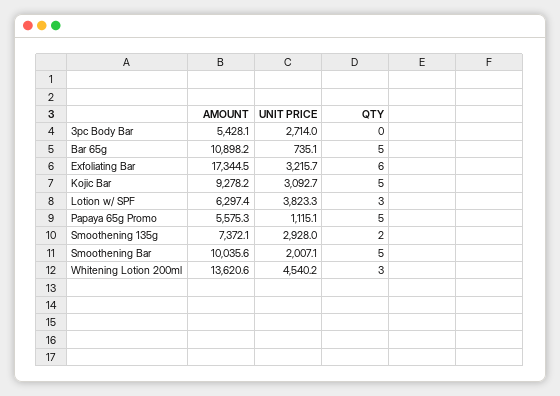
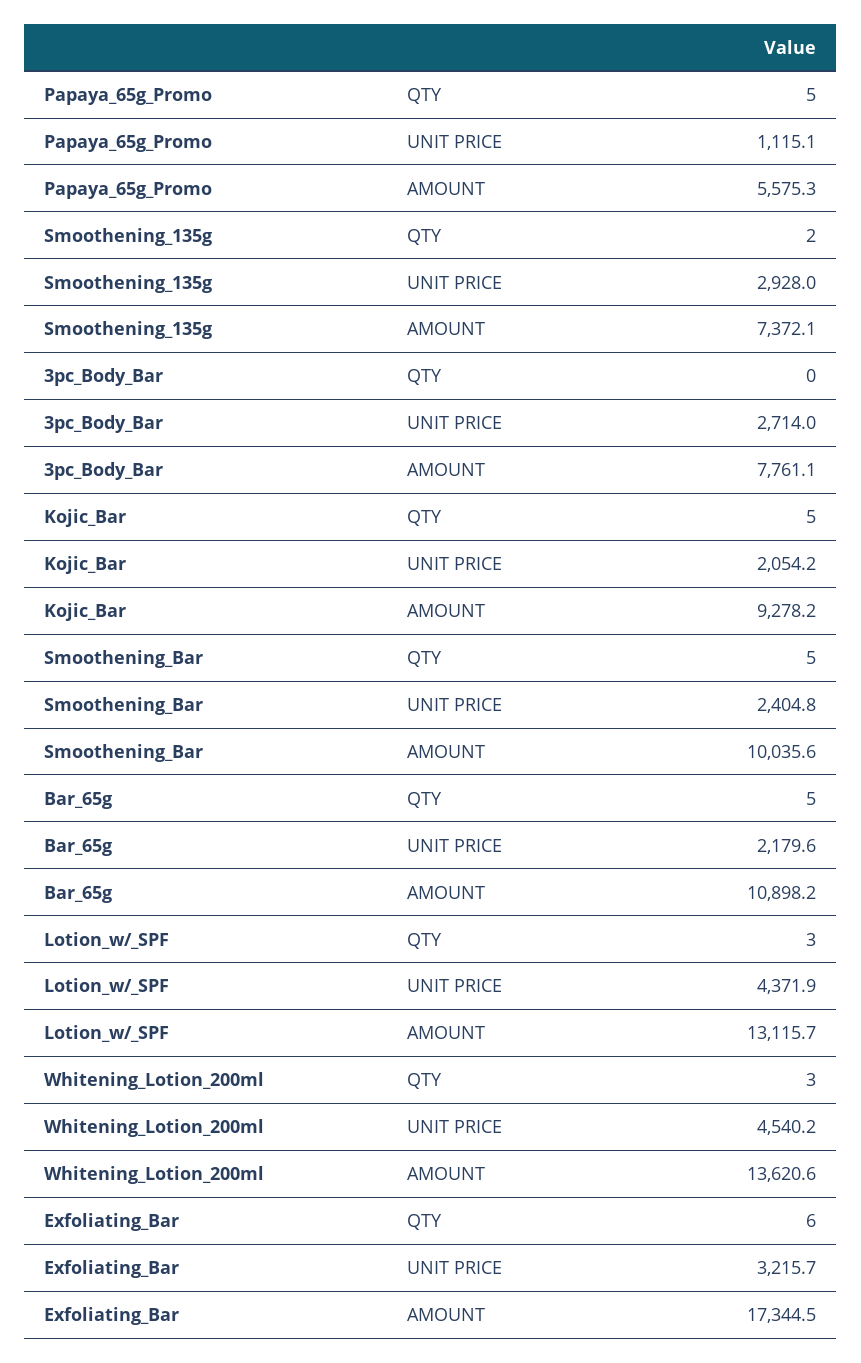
AMOUNT, 3pc Body Bar: 5428.1 -> 7761.1
UNIT PRICE, Bar 65g: 735.1 -> 2179.6
UNIT PRICE, Kojic Bar: 3092.7 -> 2054.2
AMOUNT, Lotion w/ SPF: 6297.4 -> 13115.7
UNIT PRICE, Lotion w/ SPF: 3823.3 -> 4371.9
UNIT PRICE, Smoothening Bar: 2007.1 -> 2404.8

